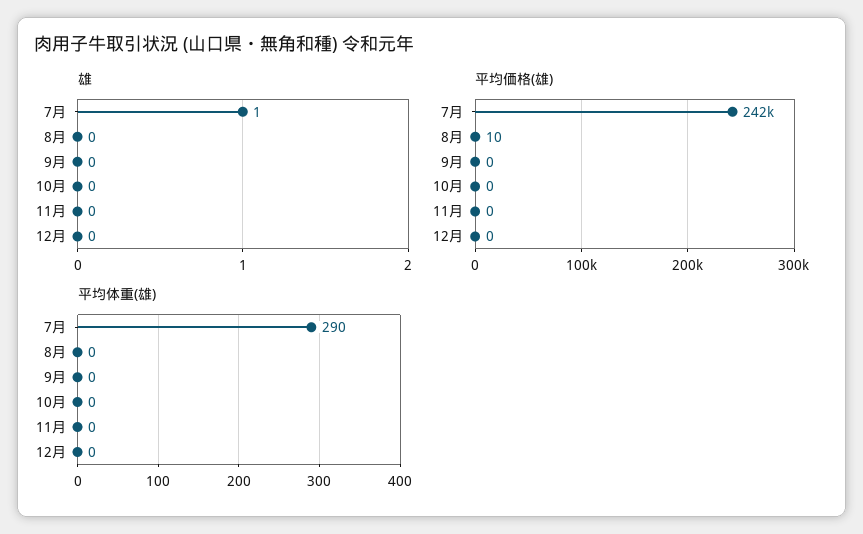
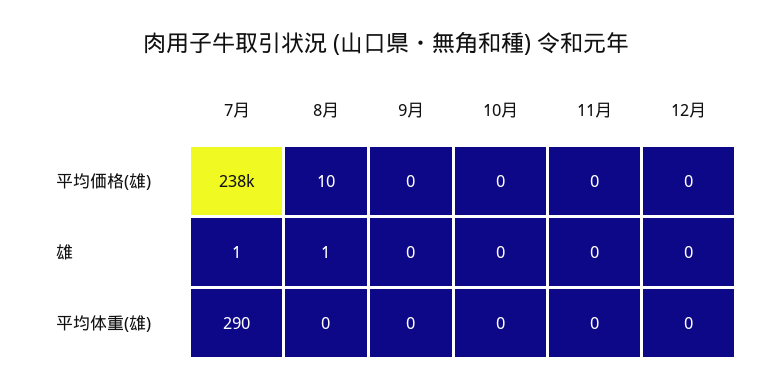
雄, 8月: 0 -> 1
平均価格(雄), 7月: 242000 -> 238000

